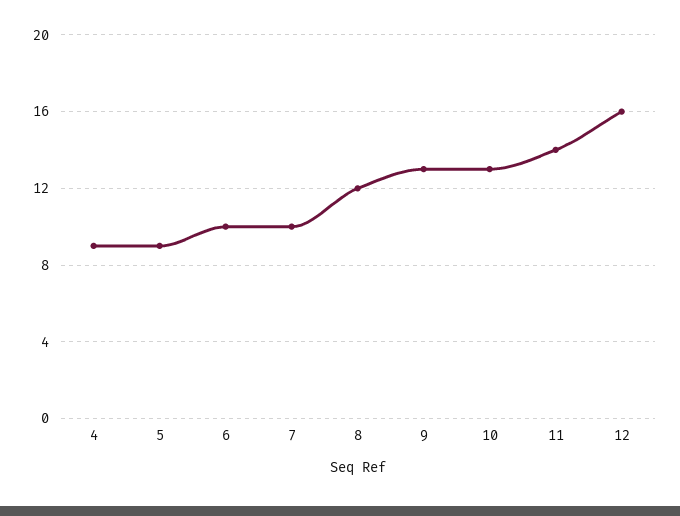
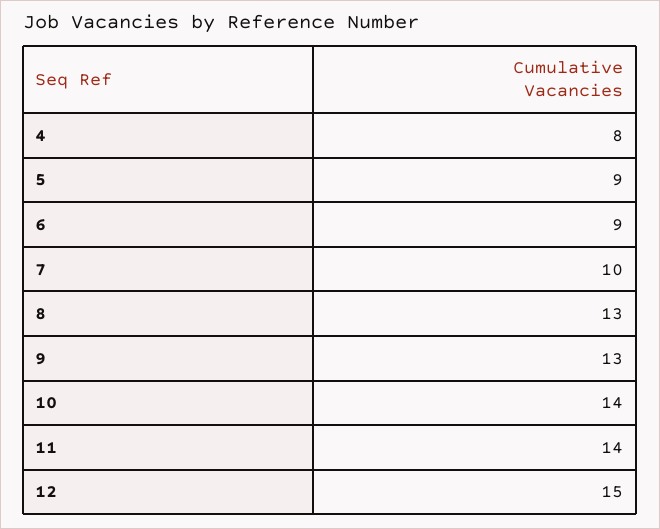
4: 9 -> 8
6: 10 -> 9
8: 12 -> 13
10: 13 -> 14
12: 16 -> 15

